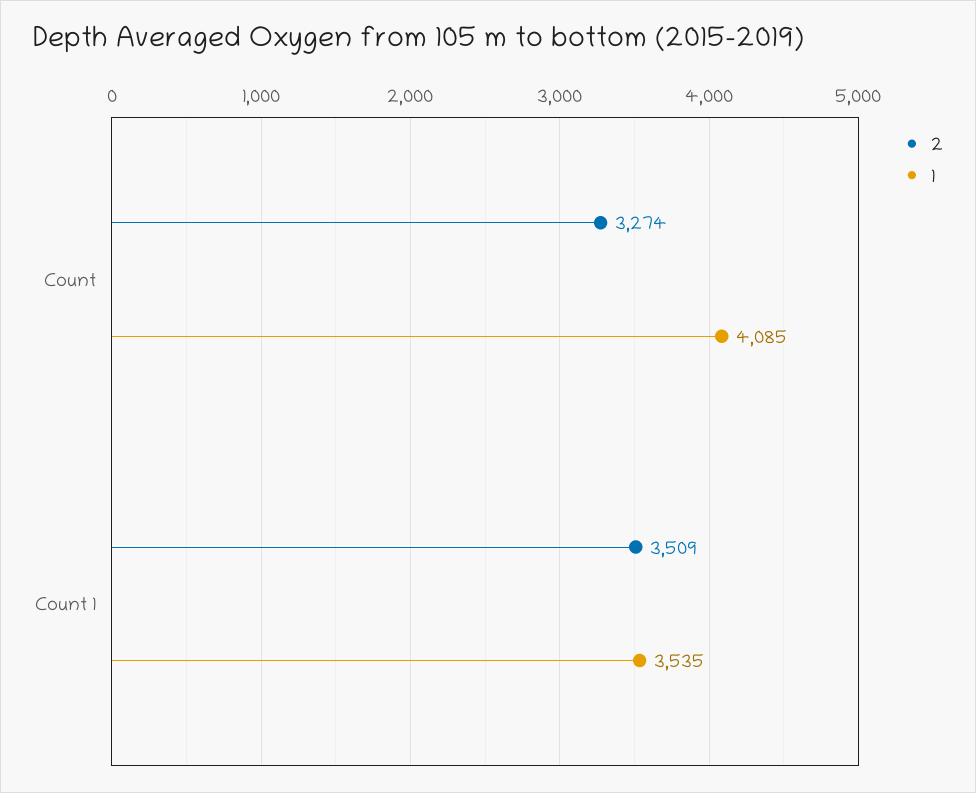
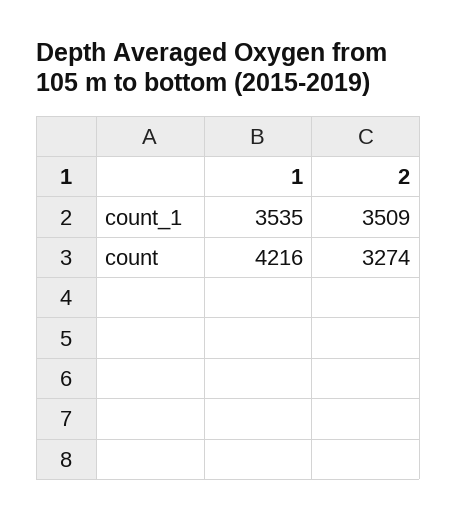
1, Count: 4085 -> 4216

